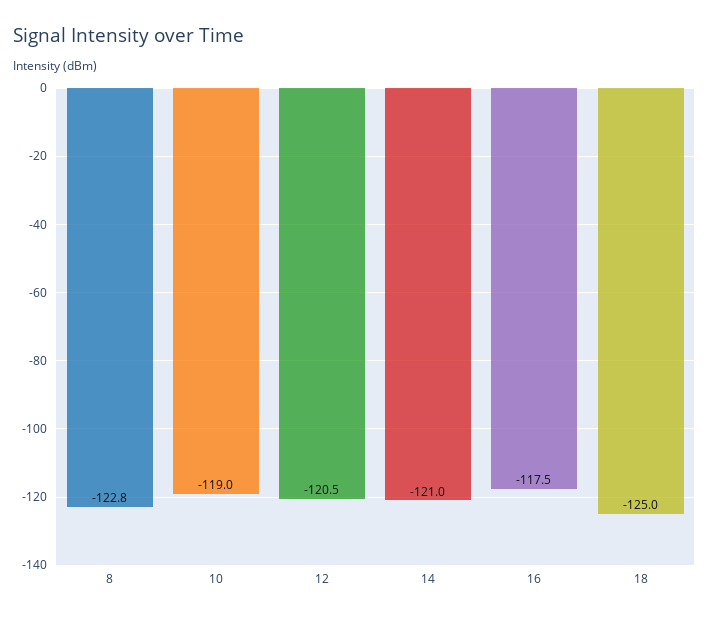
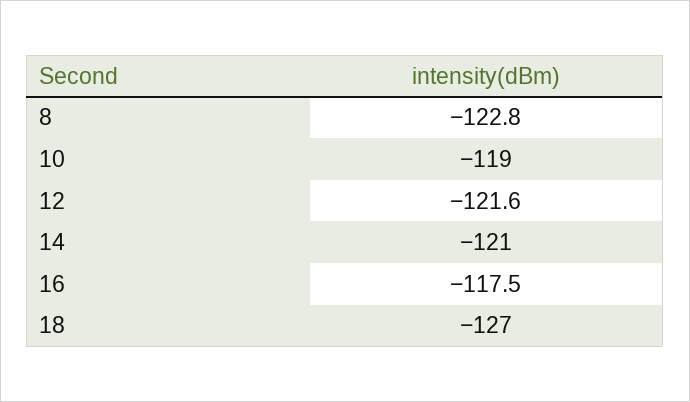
12: -120.5 -> -121.6
18: -125 -> -127

